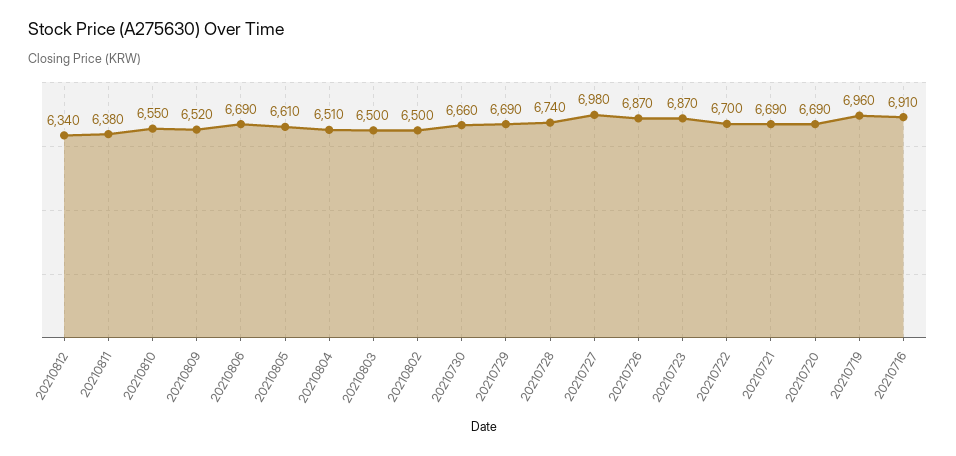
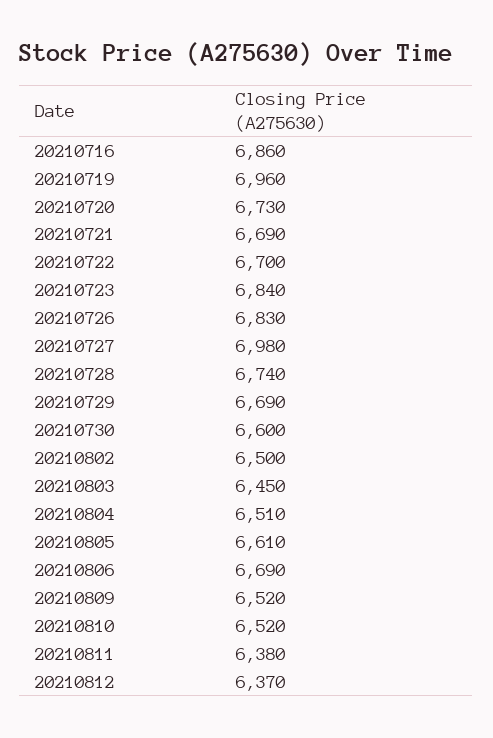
20210812: 6340 -> 6370
20210810: 6550 -> 6520
20210803: 6500 -> 6450
20210730: 6660 -> 6600
20210726: 6870 -> 6830
20210723: 6870 -> 6840
20210720: 6690 -> 6730
20210716: 6910 -> 6860

